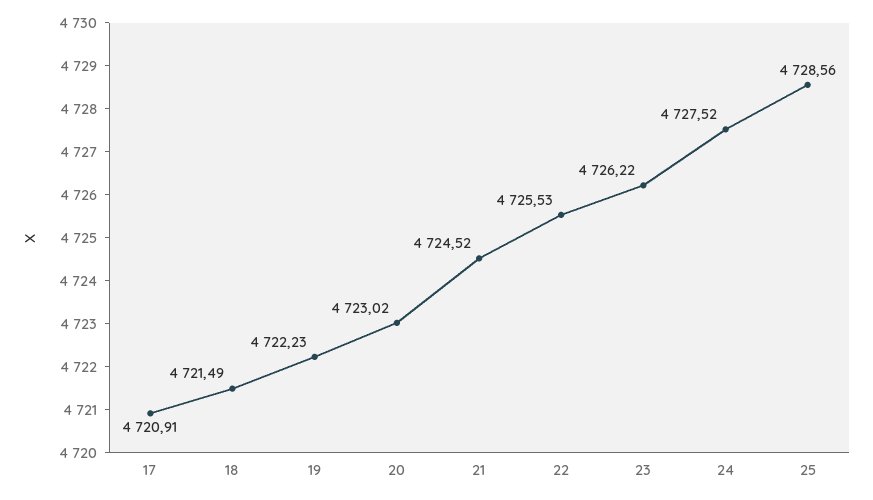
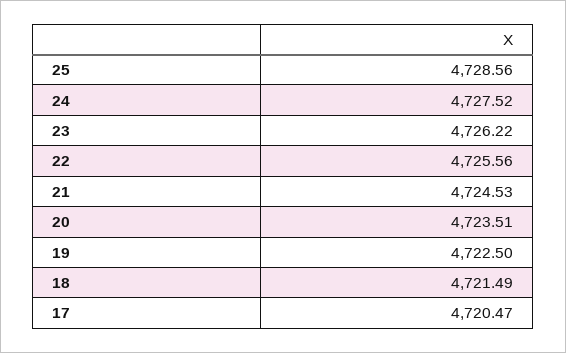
17: 4720.91 -> 4720.47
19: 4722.23 -> 4722.5
20: 4723.02 -> 4723.51
21: 4724.52 -> 4724.53
22: 4725.53 -> 4725.56

